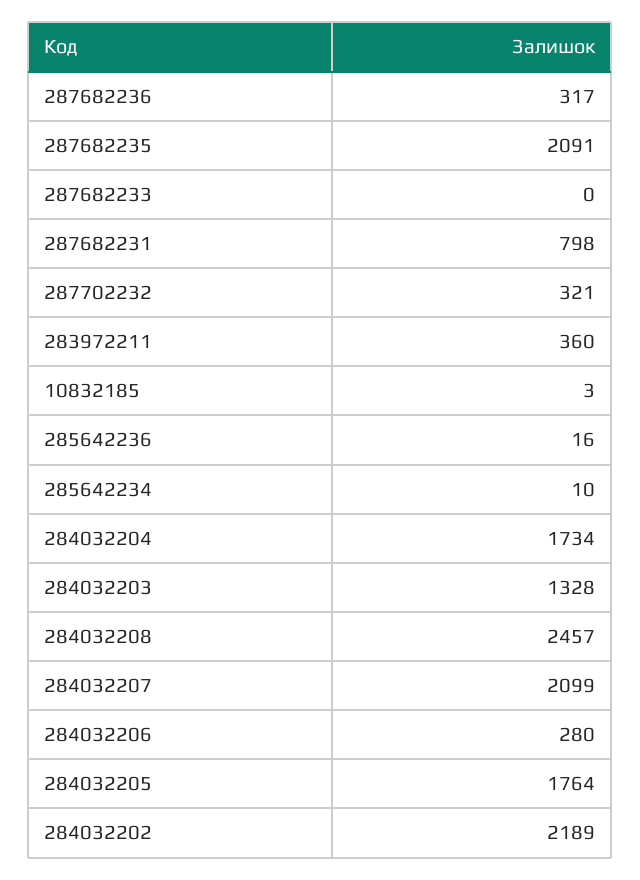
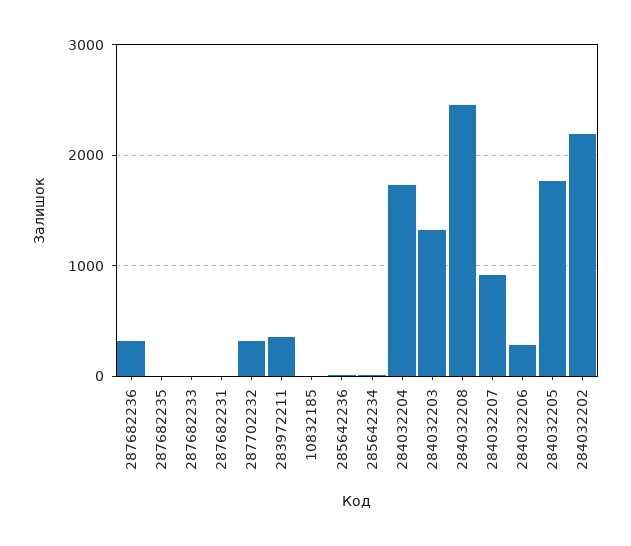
287682235: 2091 -> 0
287682231: 798 -> 0
284032207: 2099 -> 900

